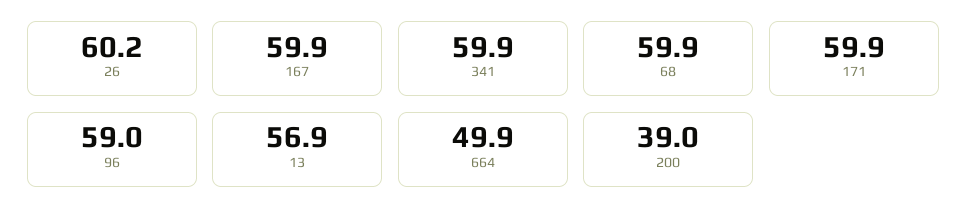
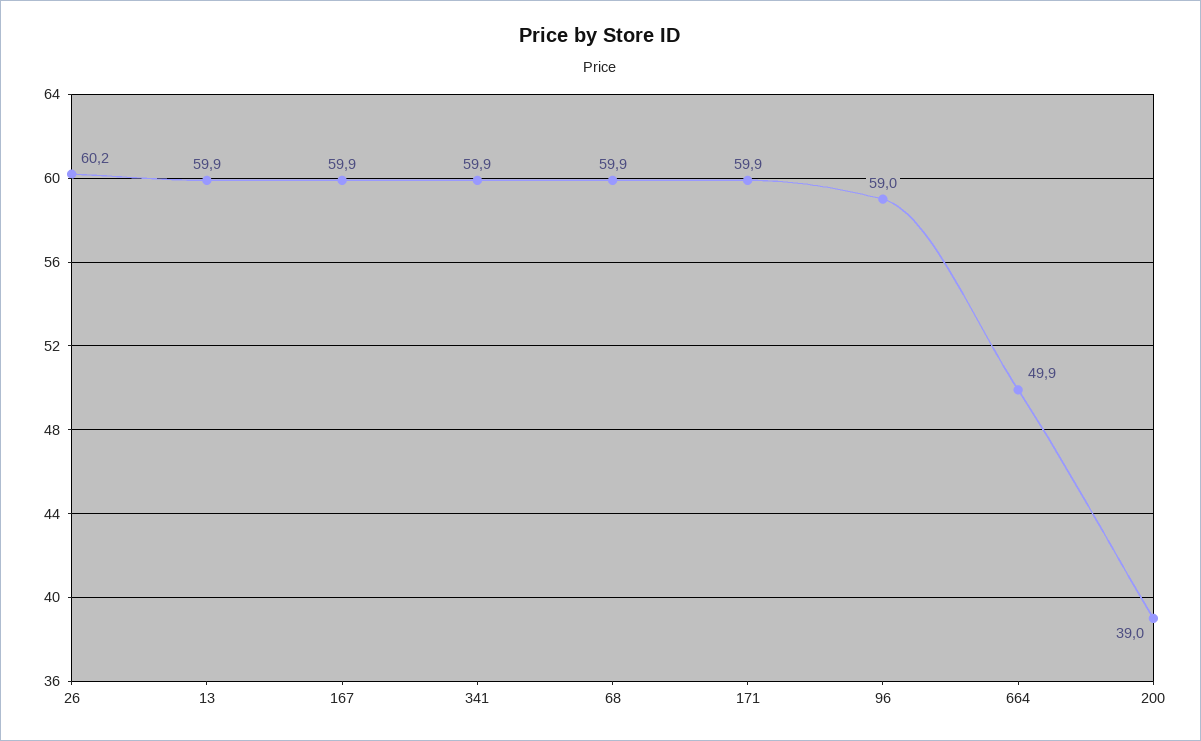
13: 56.9 -> 59.9

